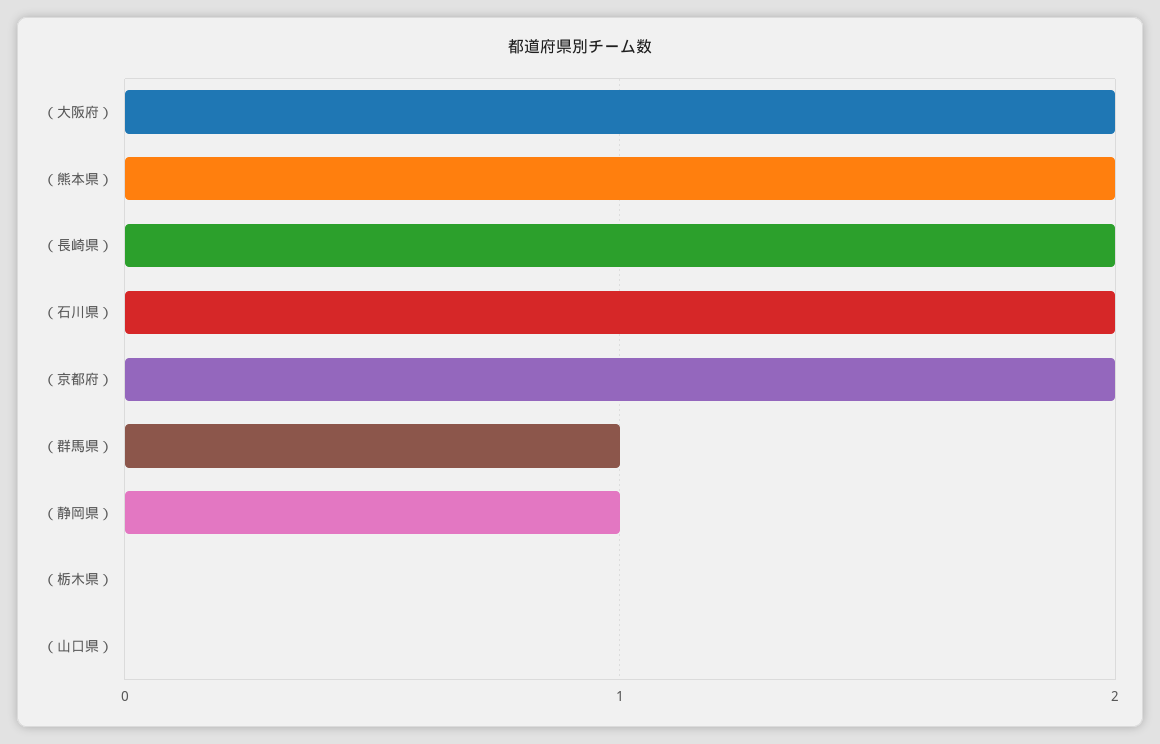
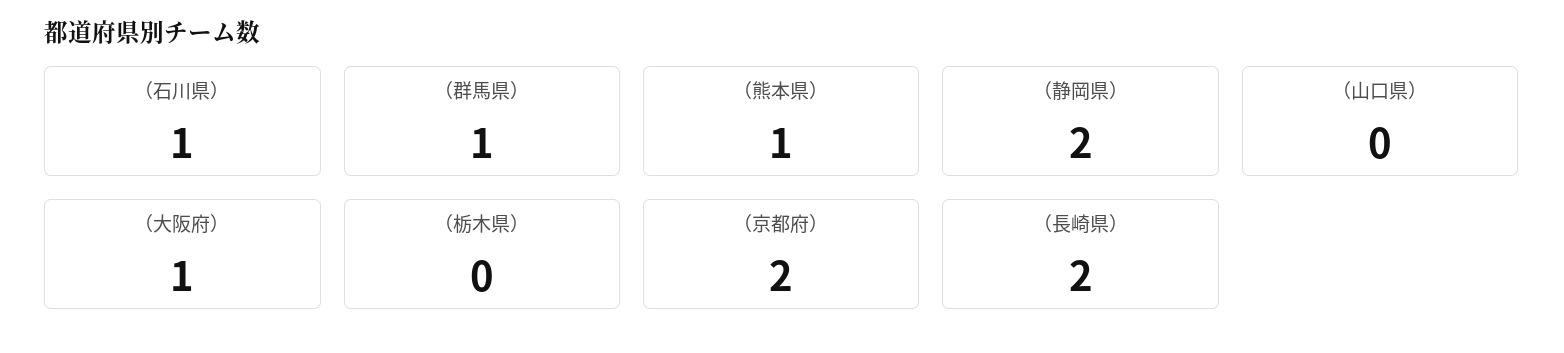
（大阪府）: 2 -> 1
（熊本県）: 2 -> 1
（石川県）: 2 -> 1
（静岡県）: 1 -> 2

